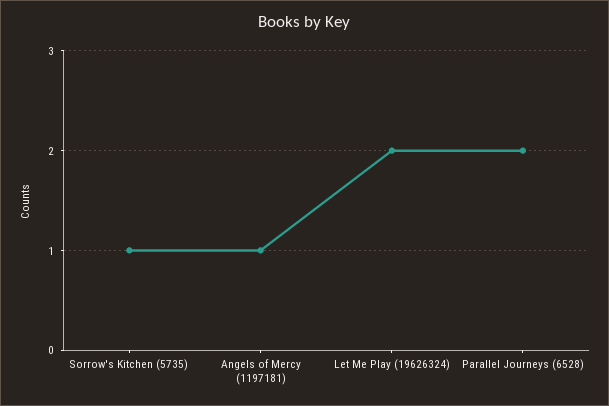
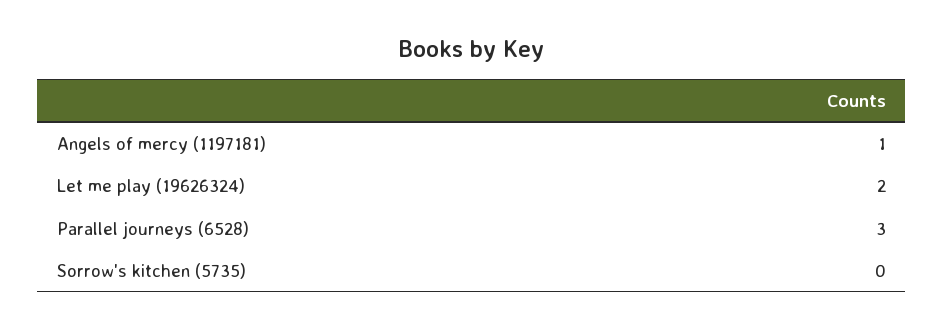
Sorrow's Kitchen (5735): 1 -> 0
Parallel Journeys (6528): 2 -> 3

